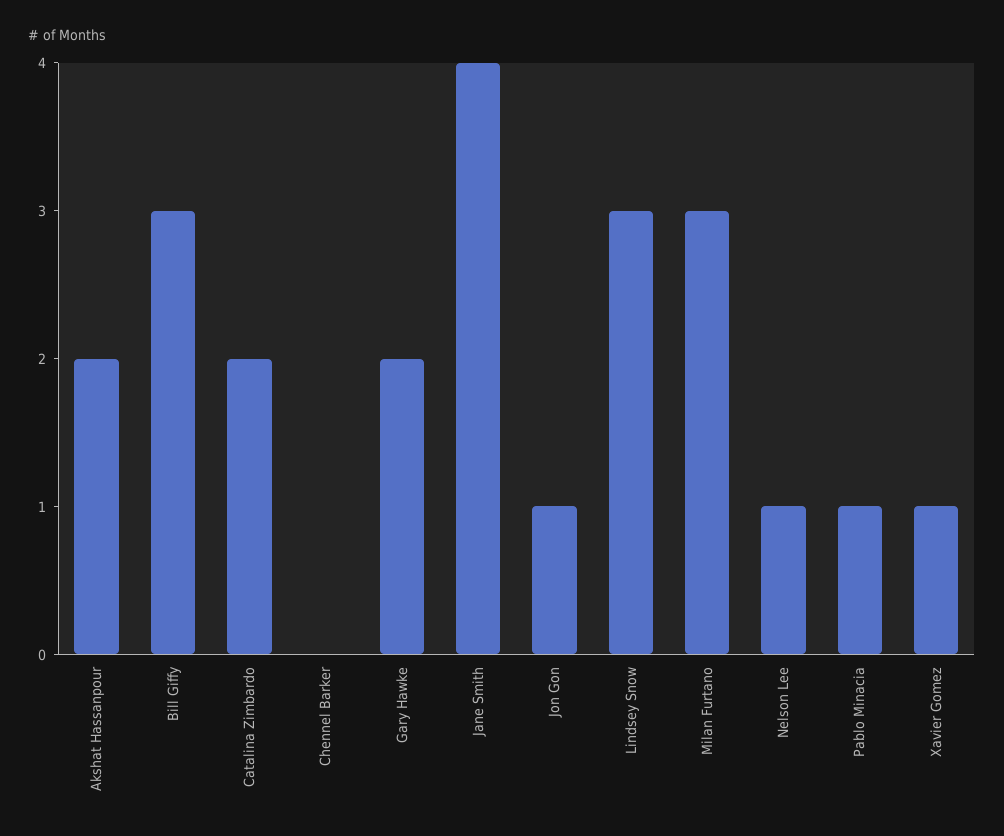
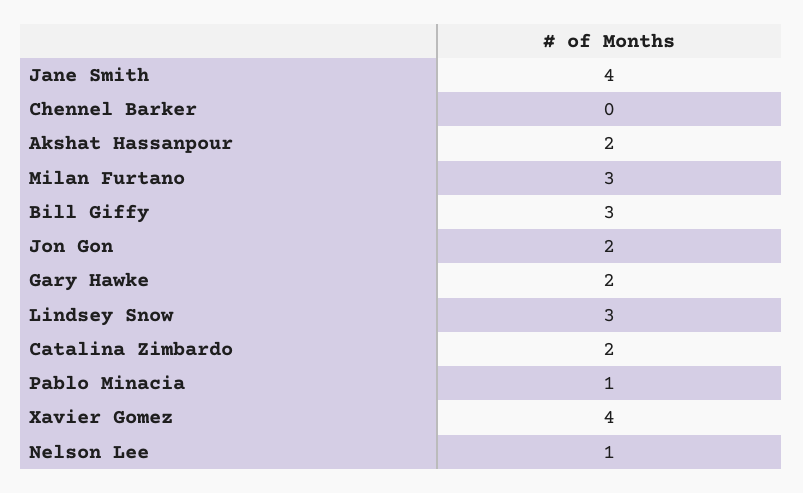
Jon Gon: 1 -> 2
Xavier Gomez: 1 -> 4

